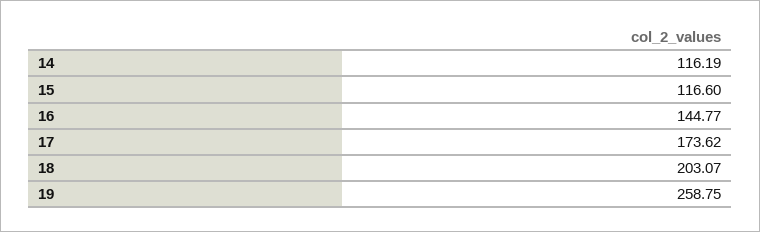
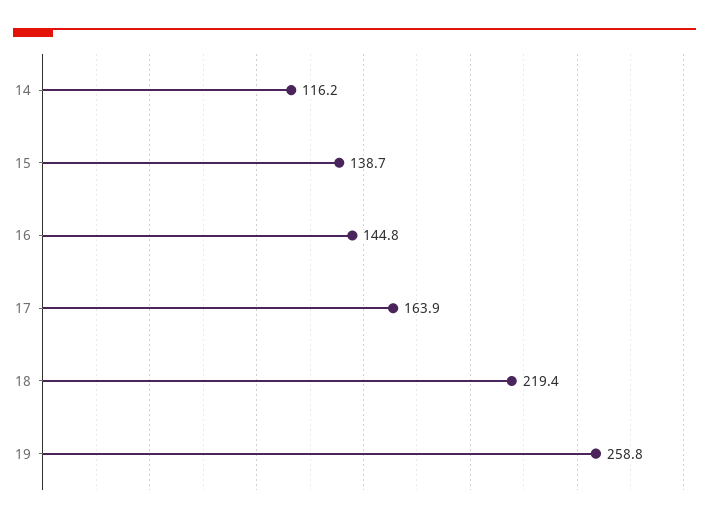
15: 116.6 -> 138.7
17: 173.62 -> 163.9
18: 203.07 -> 219.4

